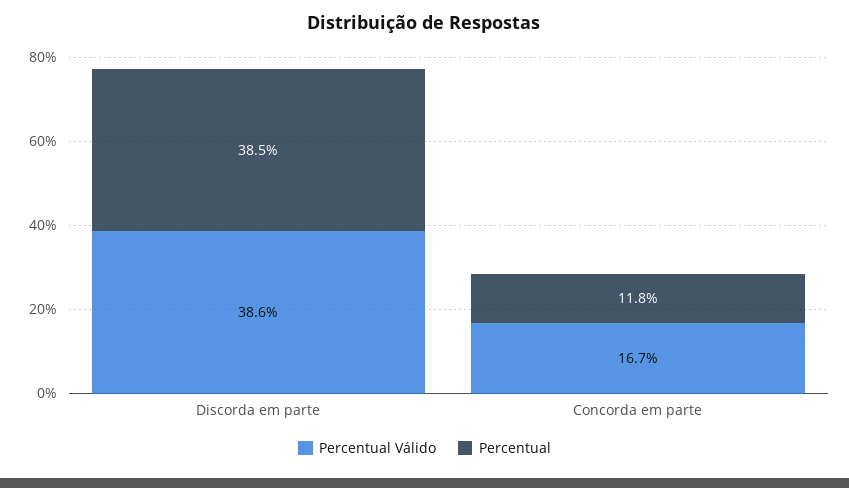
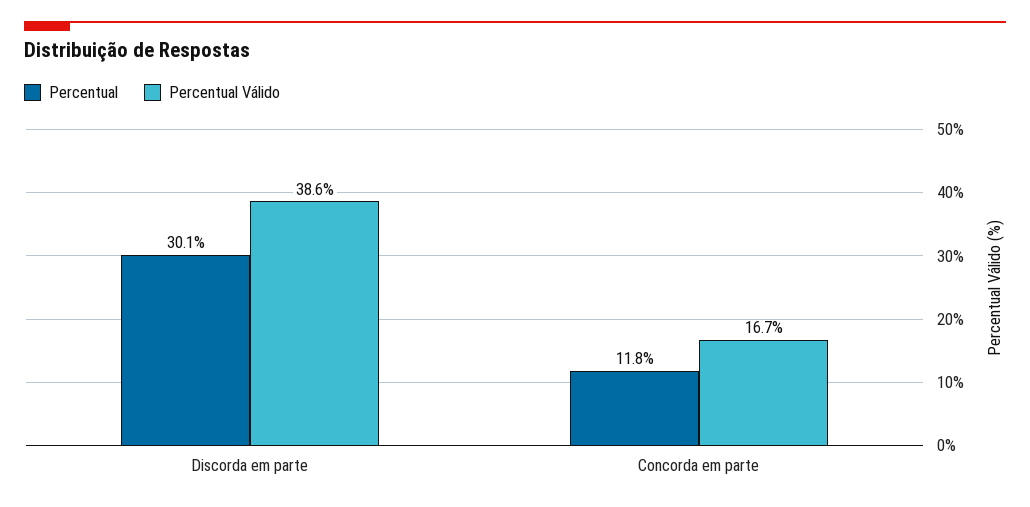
Percentual, Discorda em parte: 38.5 -> 30.1

